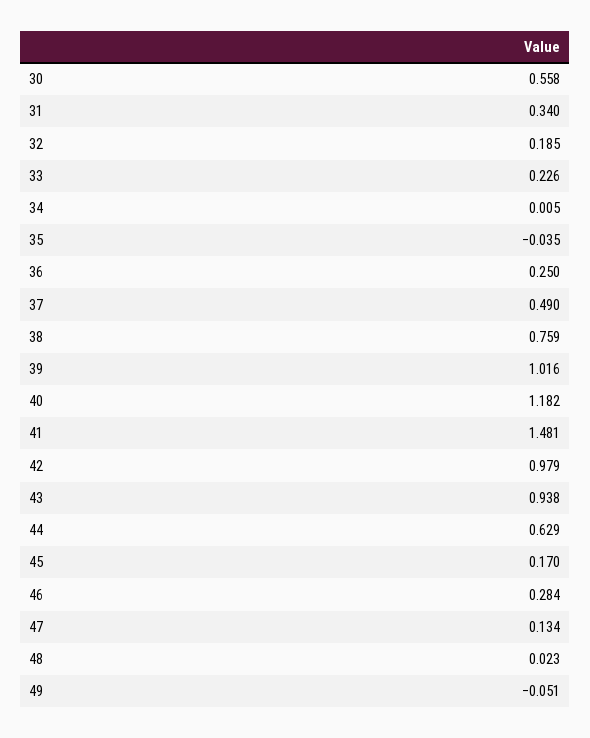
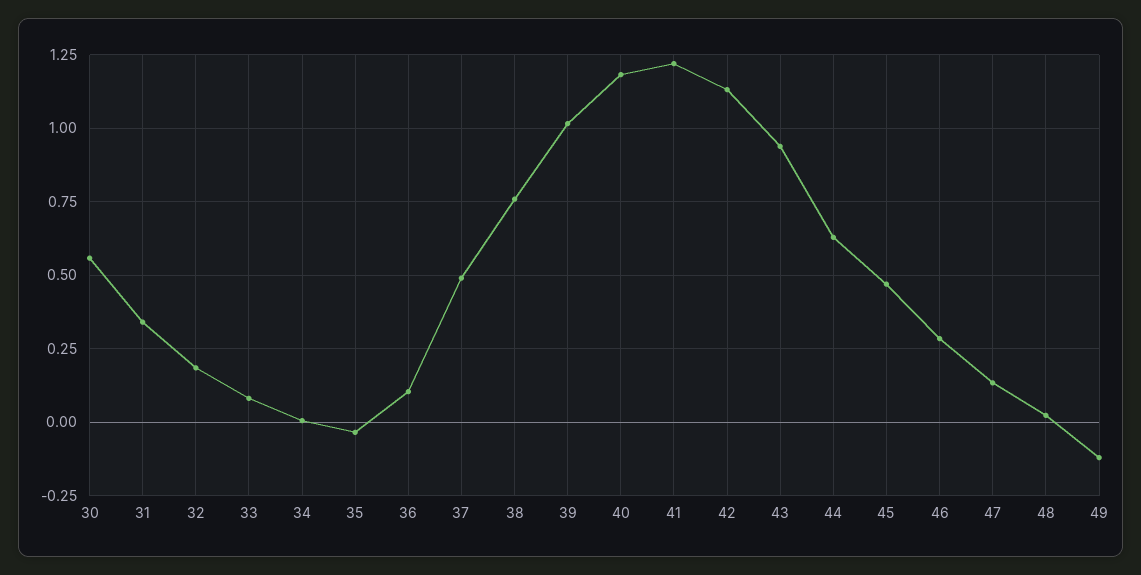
33: 0.226 -> 0.075
36: 0.25 -> 0.1
41: 1.481 -> 1.225
42: 0.979 -> 1.125
45: 0.17 -> 0.475
49: -0.051 -> -0.125

